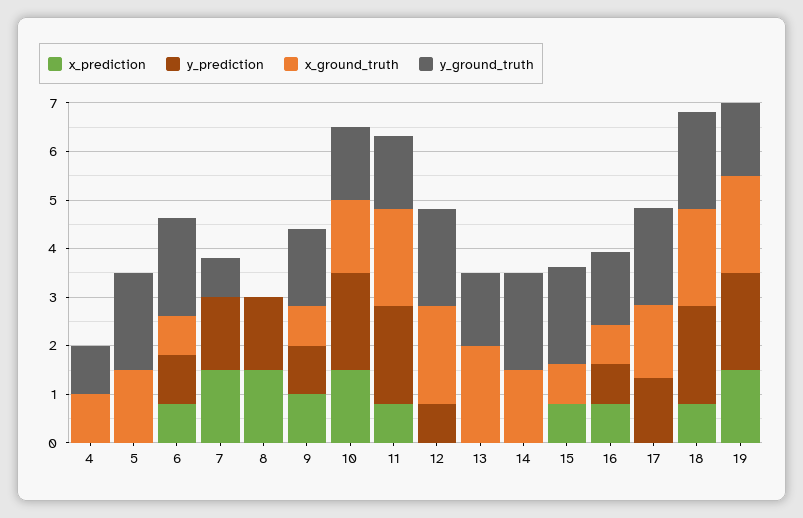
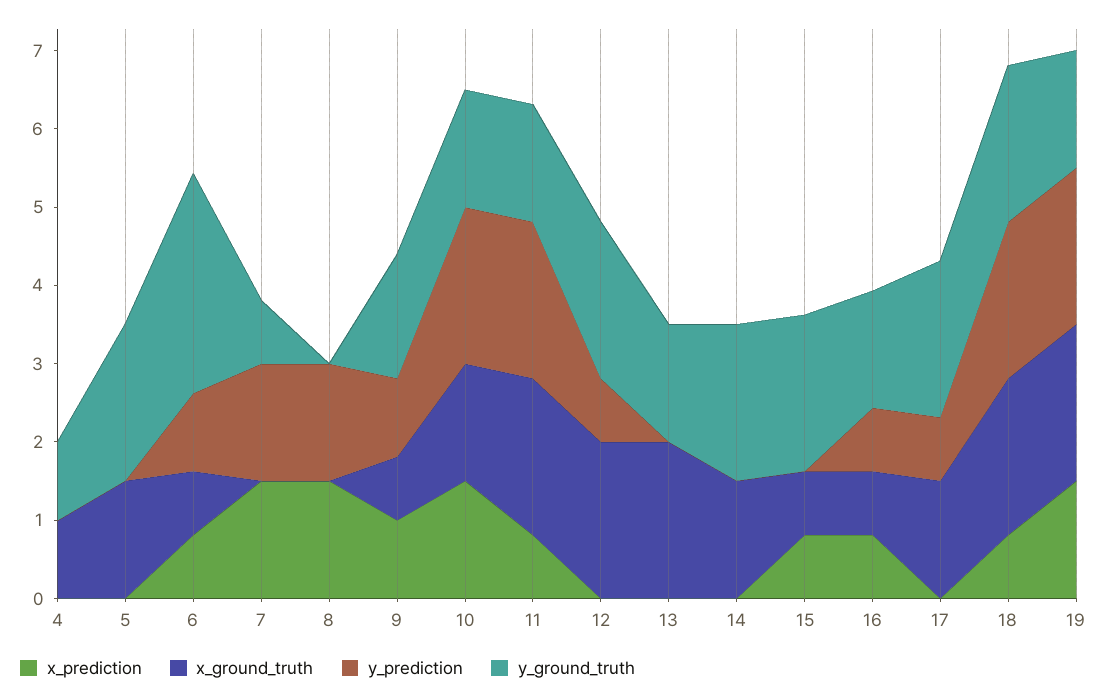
y_ground_truth, 6: 2 -> 2.8
y_prediction, 17: 1.4 -> 0.8

